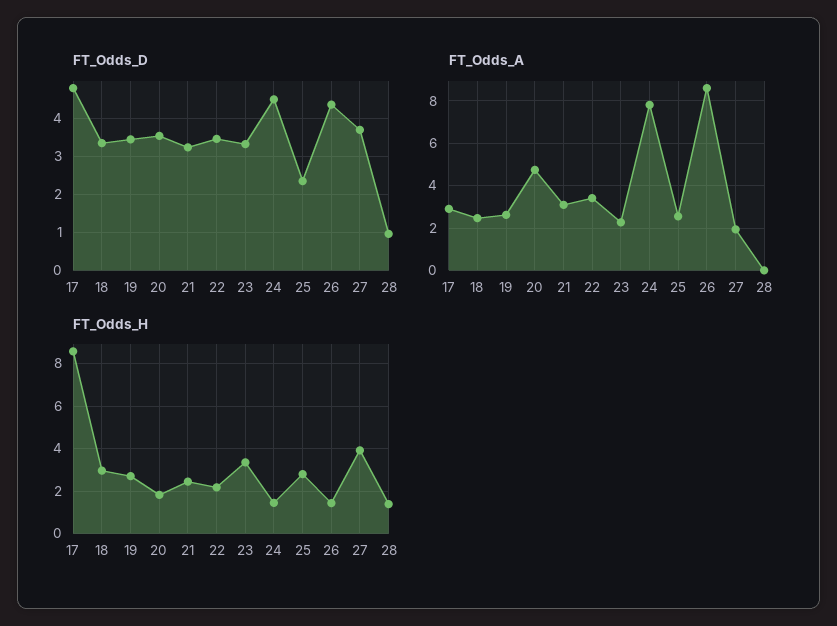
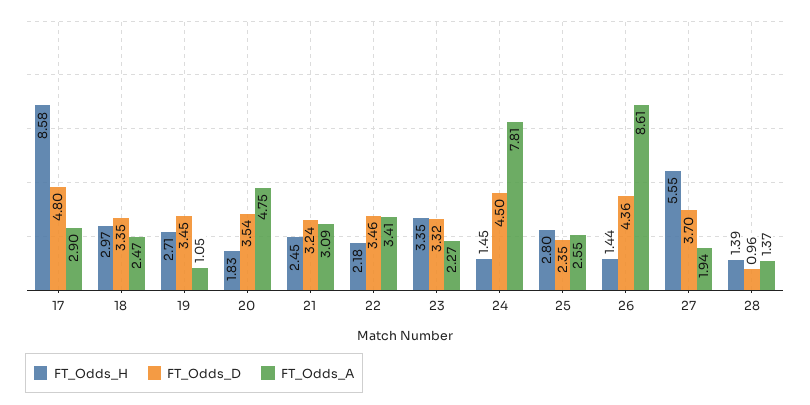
FT_Odds_A, 19: 2.5 -> 1.05
FT_Odds_A, 28: 0 -> 1.37
FT_Odds_H, 27: 4 -> 5.55

